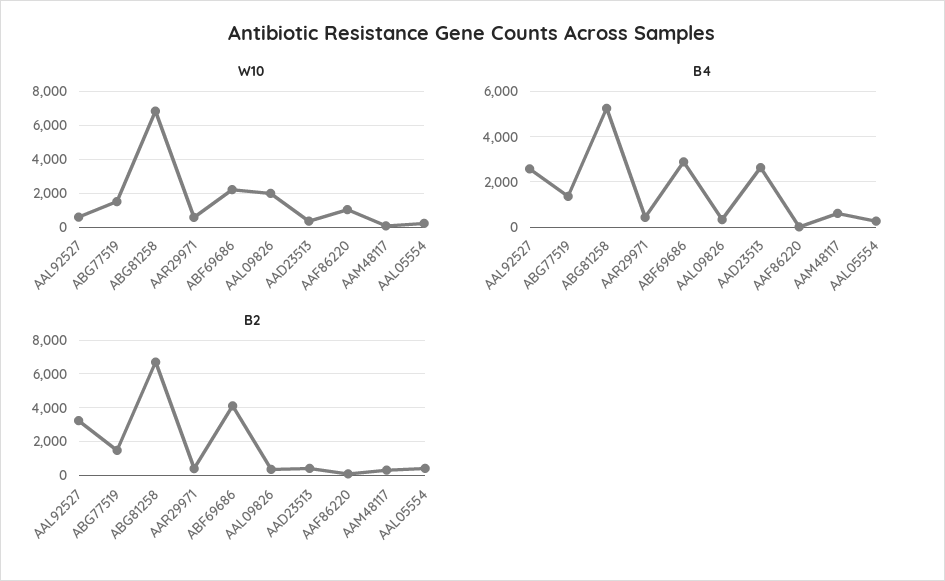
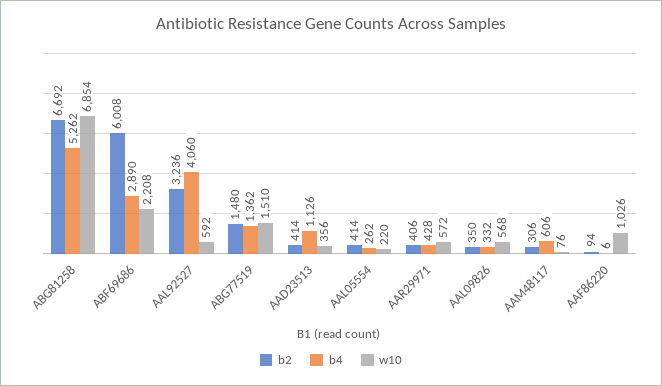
W10, AAL09826: 2000 -> 568
B4, AAL92527: 2500 -> 4060
B4, AAD23513: 2500 -> 1126
B2, ABF69686: 4000 -> 6008

